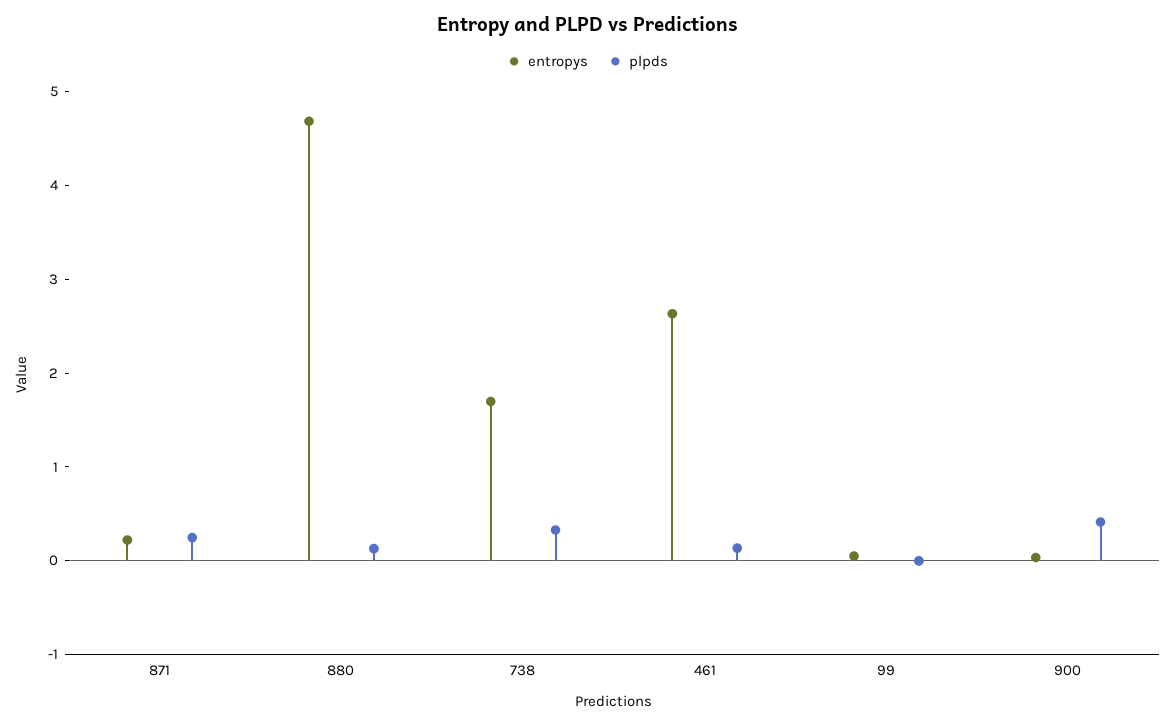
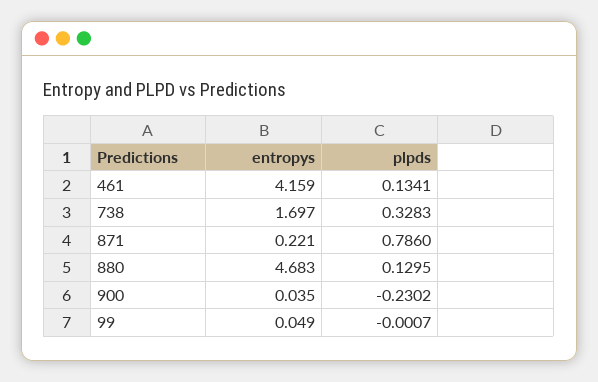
plpds, 871: 0.2 -> 0.786
entropys, 461: 2.6 -> 4.159
plpds, 900: 0.4 -> -0.2302

